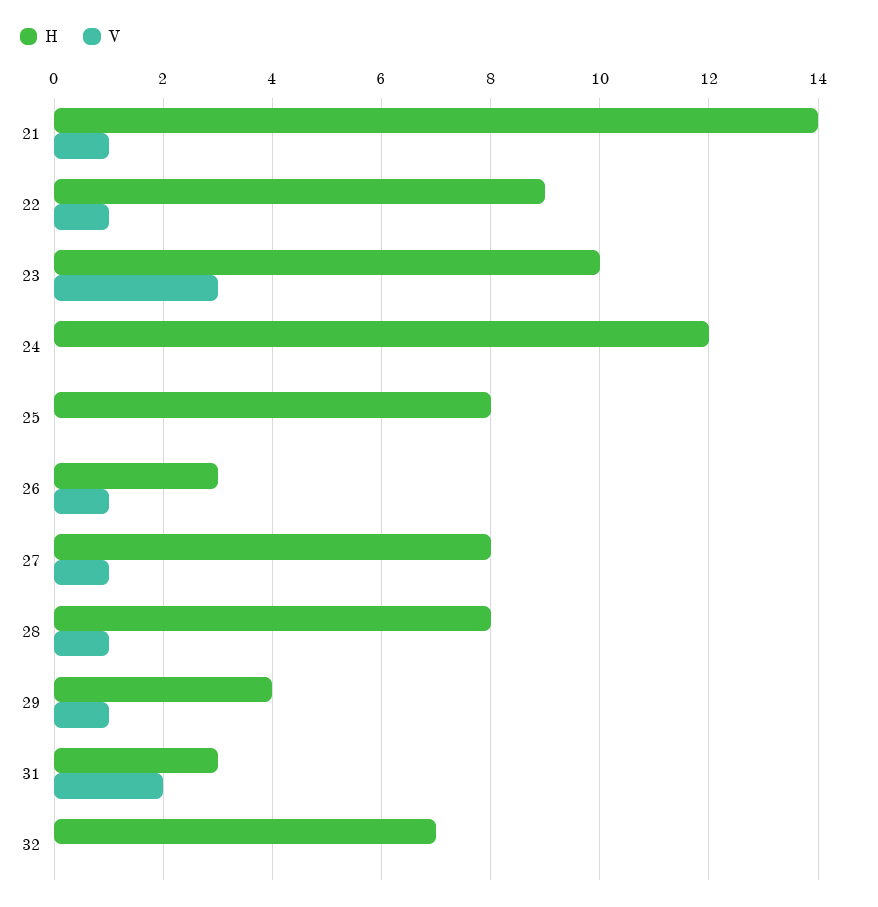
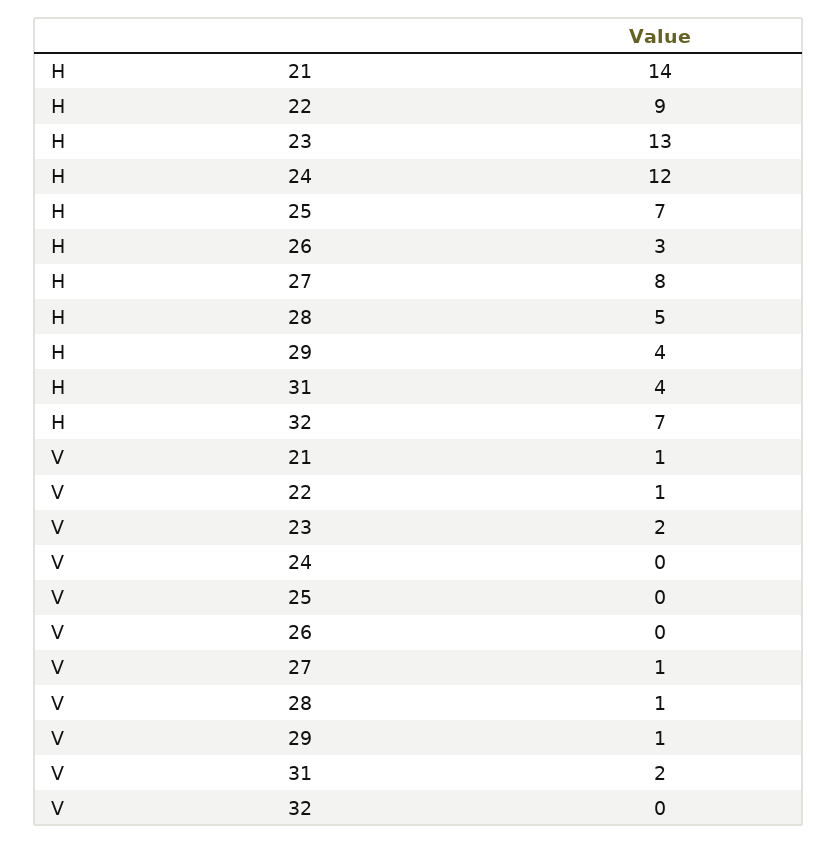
H, 23: 10 -> 13
V, 23: 3 -> 2
H, 25: 8 -> 7
V, 26: 1 -> 0
H, 28: 8 -> 5
H, 31: 3 -> 4

